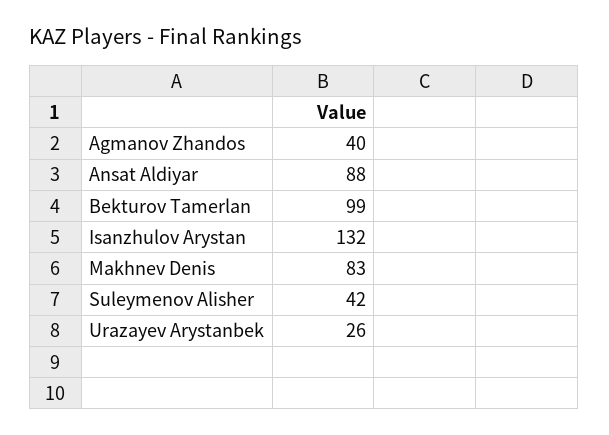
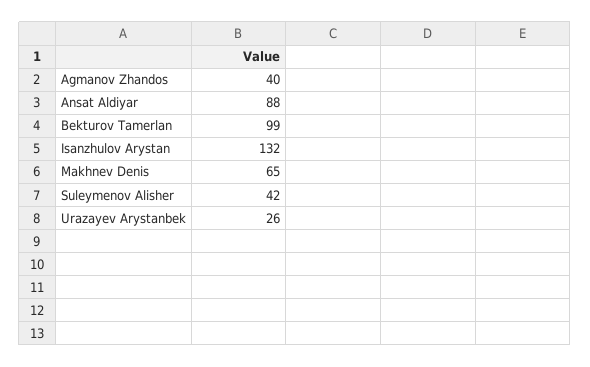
Makhnev Denis: 83 -> 65

